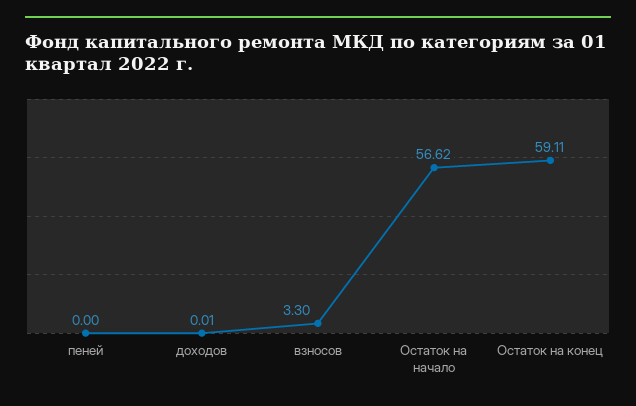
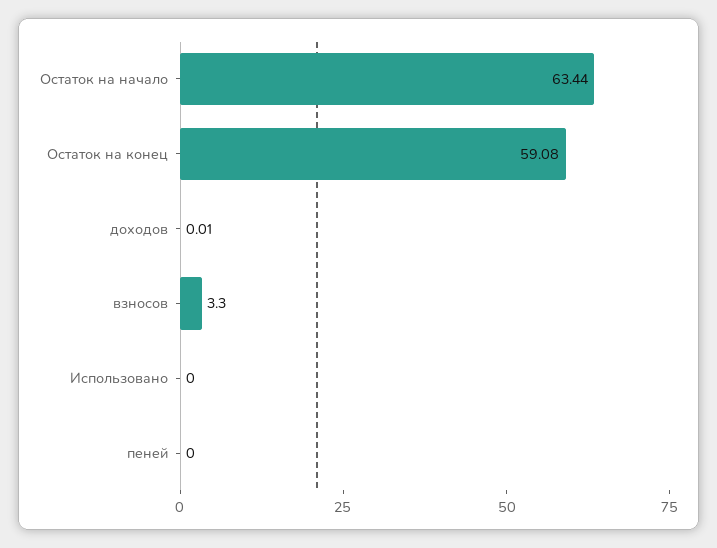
Остаток на начало: 56.62 -> 63.44
Остаток на конец: 59.11 -> 59.08
Использовано: none -> 0

